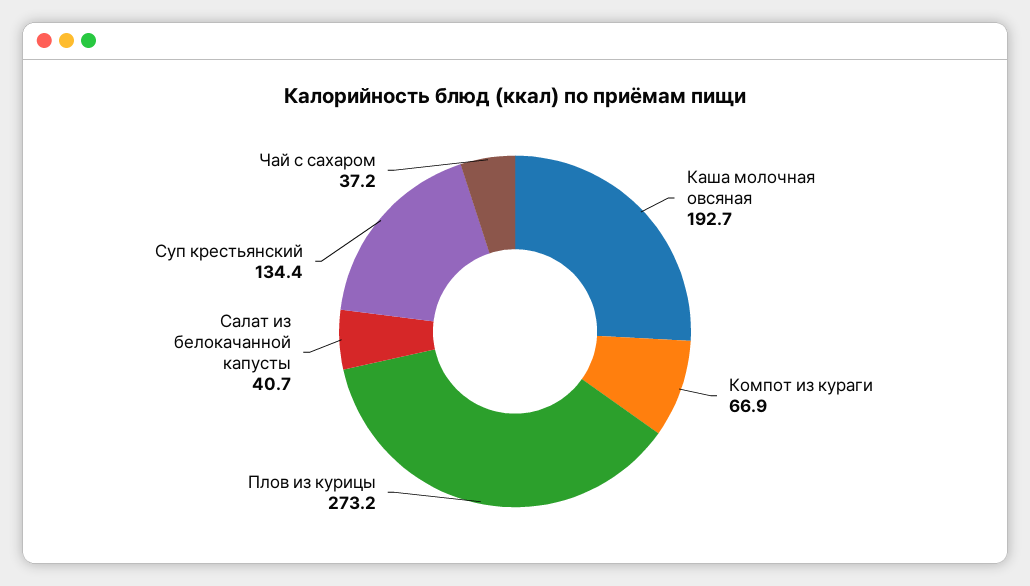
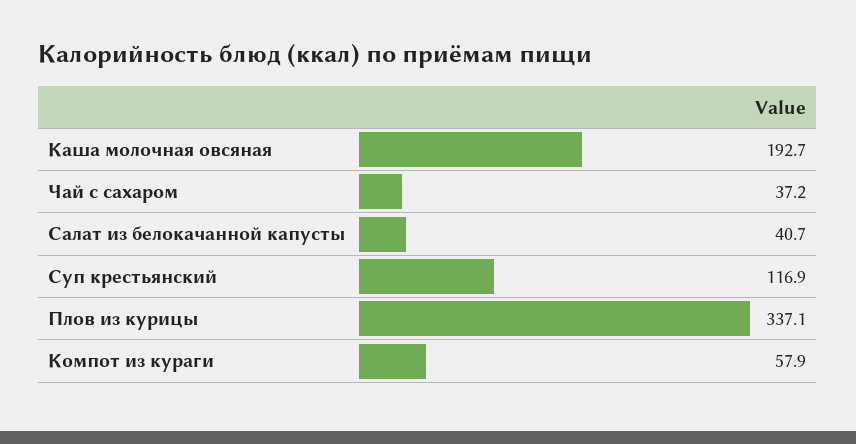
Компот из кураги: 66.9 -> 57.9
Плов из курицы: 273.2 -> 337.1
Суп крестьянский: 134.4 -> 116.9

